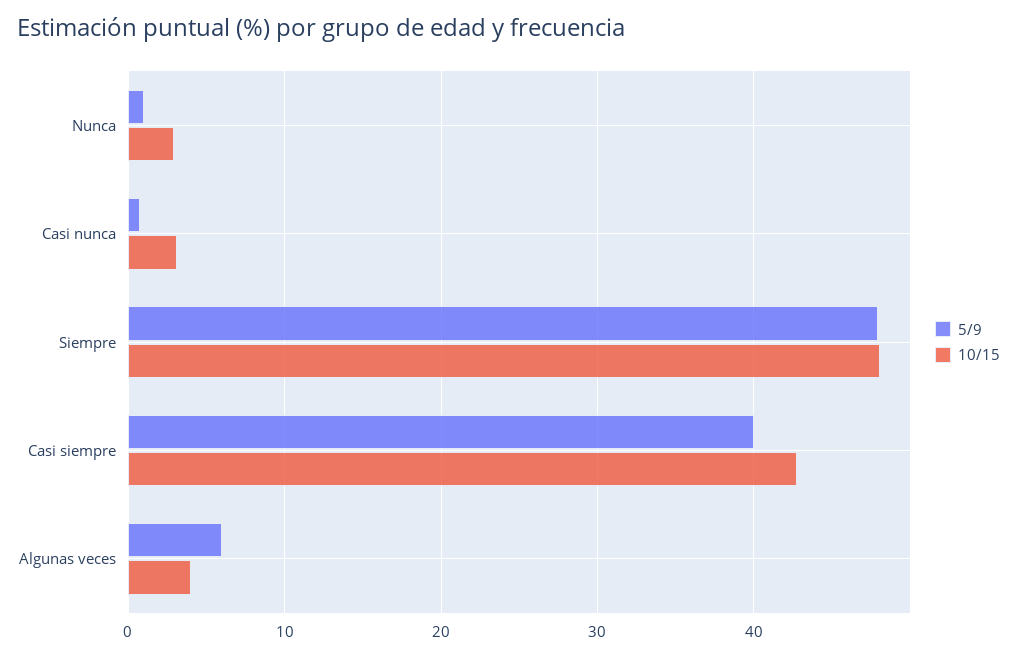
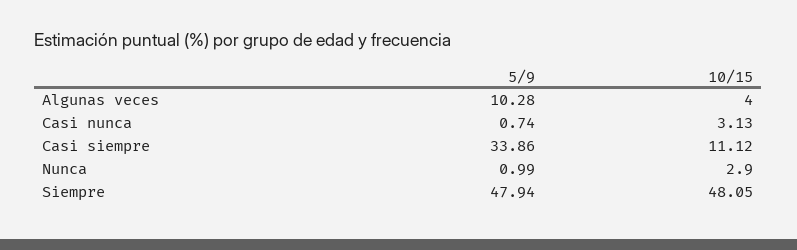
5/9, Casi siempre: 40 -> 33.86
10/15, Casi siempre: 43 -> 11.12
5/9, Algunas veces: 6 -> 10.28

